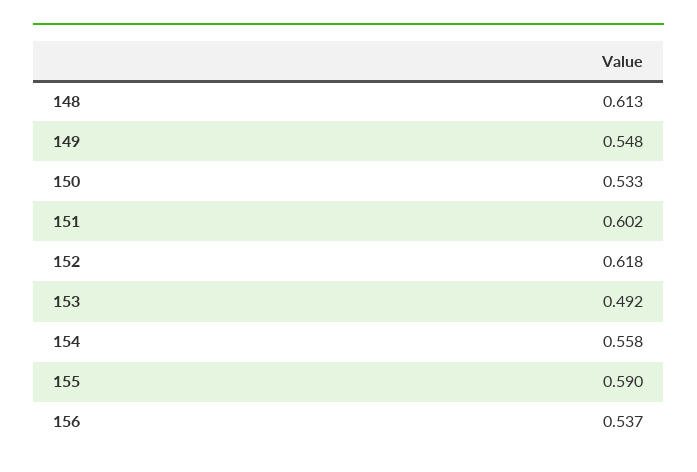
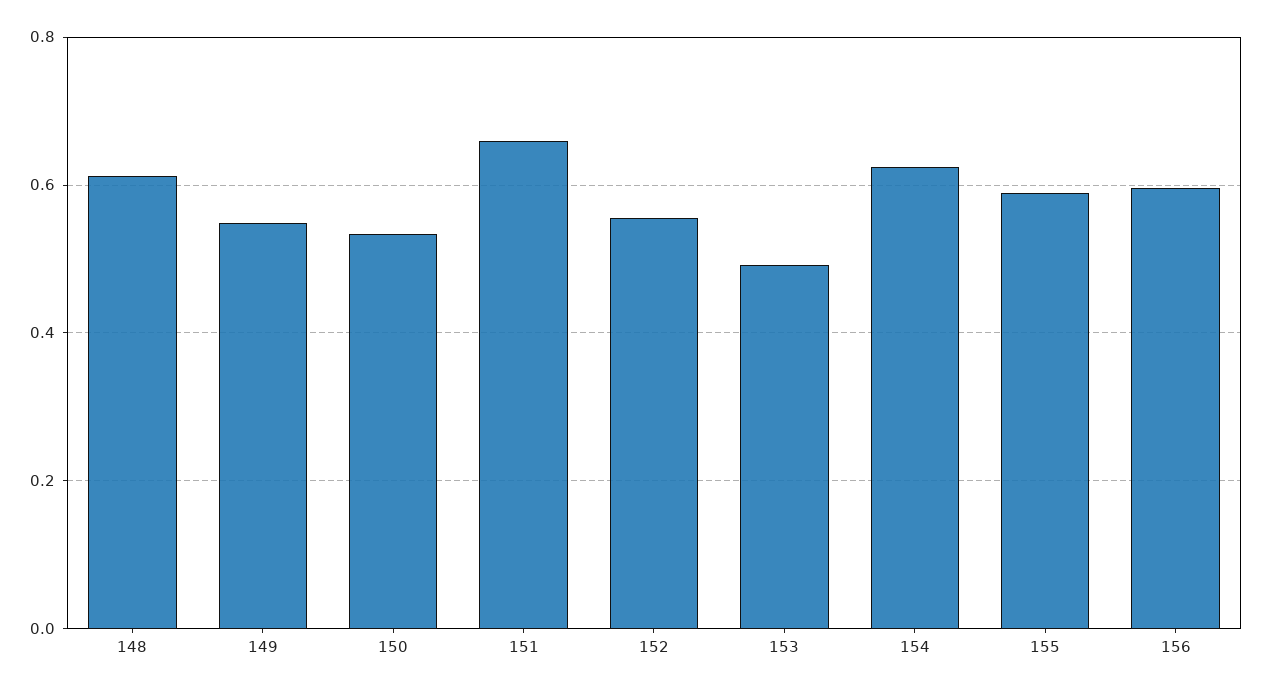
151: 0.602 -> 0.66
152: 0.618 -> 0.56
154: 0.558 -> 0.62
156: 0.537 -> 0.6

